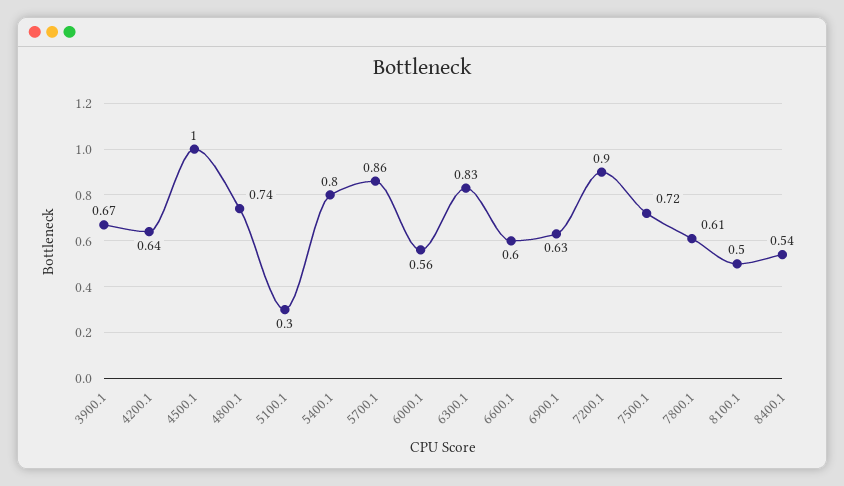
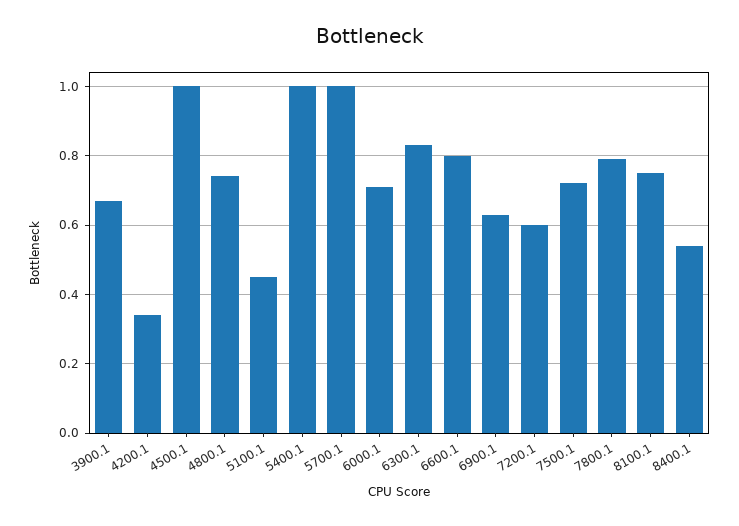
4200.1: 0.64 -> 0.35
5100.1: 0.3 -> 0.45
5400.1: 0.8 -> 1
5700.1: 0.86 -> 1
6000.1: 0.56 -> 0.7
6600.1: 0.6 -> 0.8
7200.1: 0.9 -> 0.6
7800.1: 0.61 -> 0.8
8100.1: 0.5 -> 0.75

